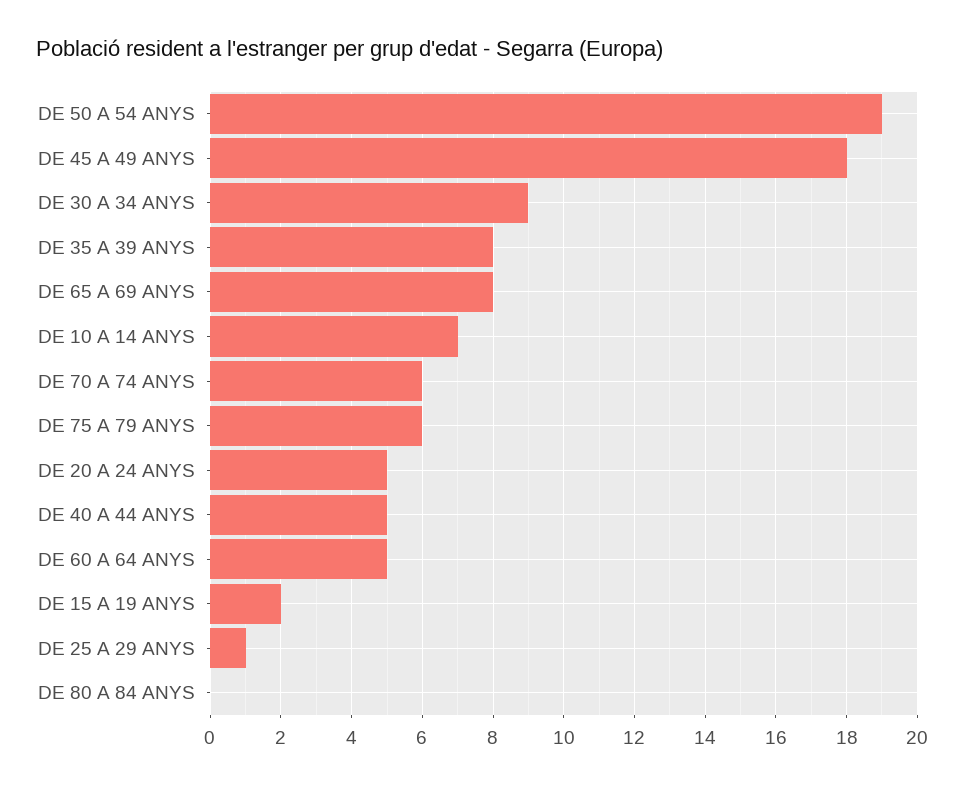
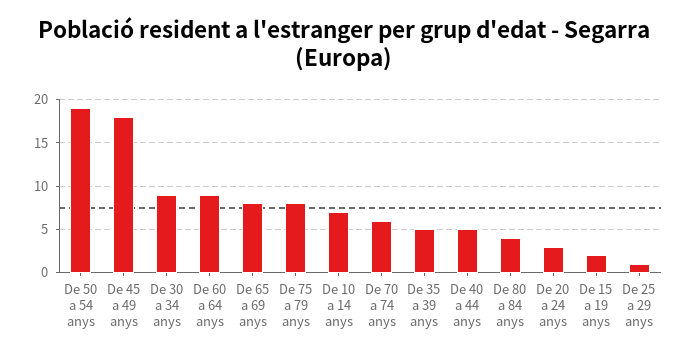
DE 35 A 39 ANYS: 8 -> 5
DE 75 A 79 ANYS: 6 -> 8
DE 20 A 24 ANYS: 5 -> 3
DE 60 A 64 ANYS: 5 -> 9
DE 80 A 84 ANYS: 0 -> 4

